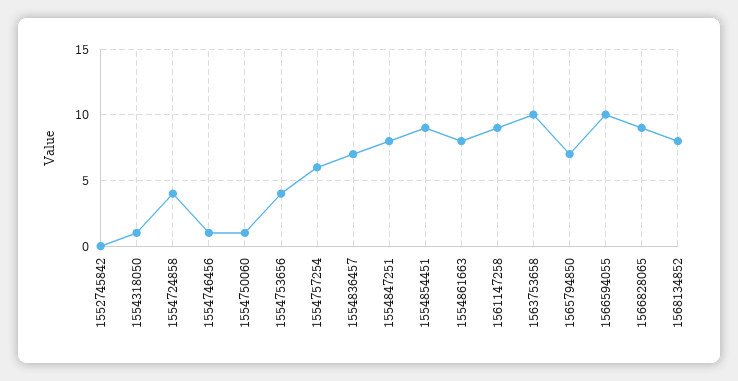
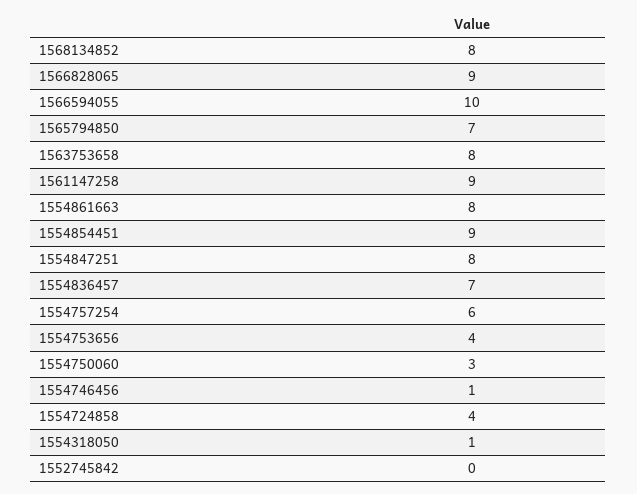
1554750060: 1 -> 3
1563753658: 10 -> 8

